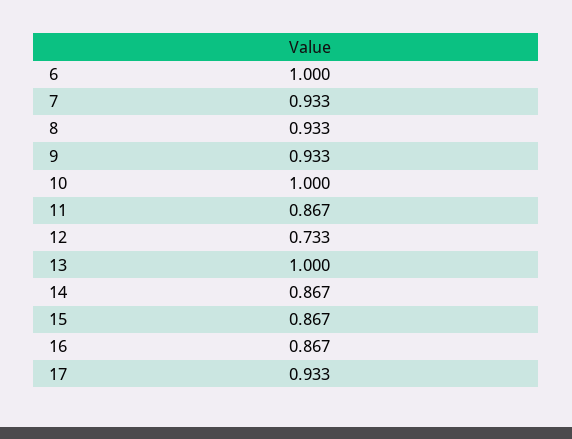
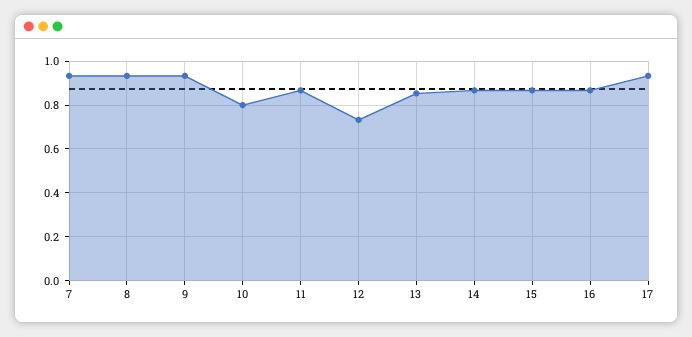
6: 1 -> none
10: 1 -> 0.8
13: 1 -> 0.85

